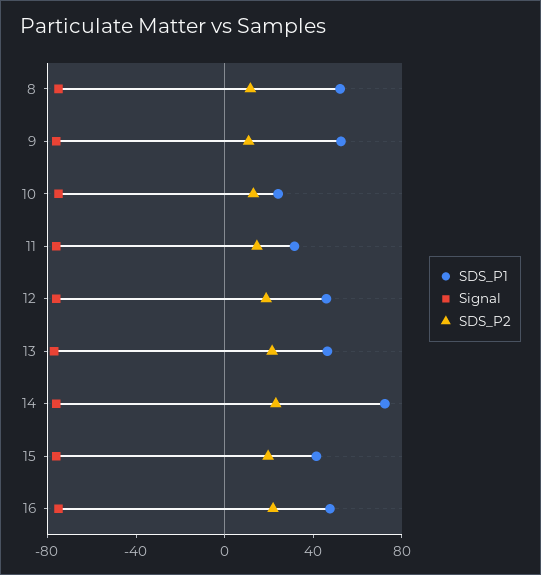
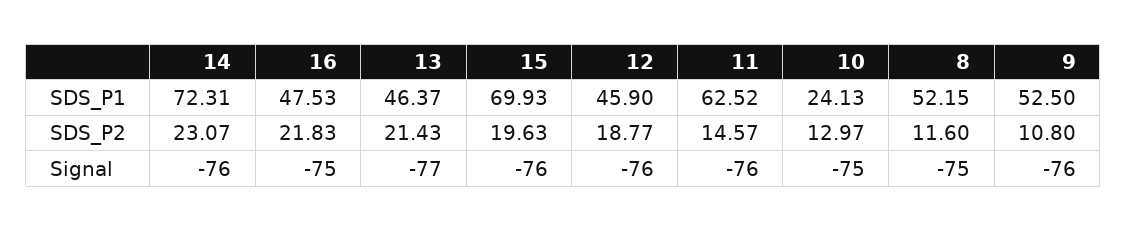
SDS_P1, 11: 30 -> 62.52
SDS_P1, 15: 40 -> 69.93

